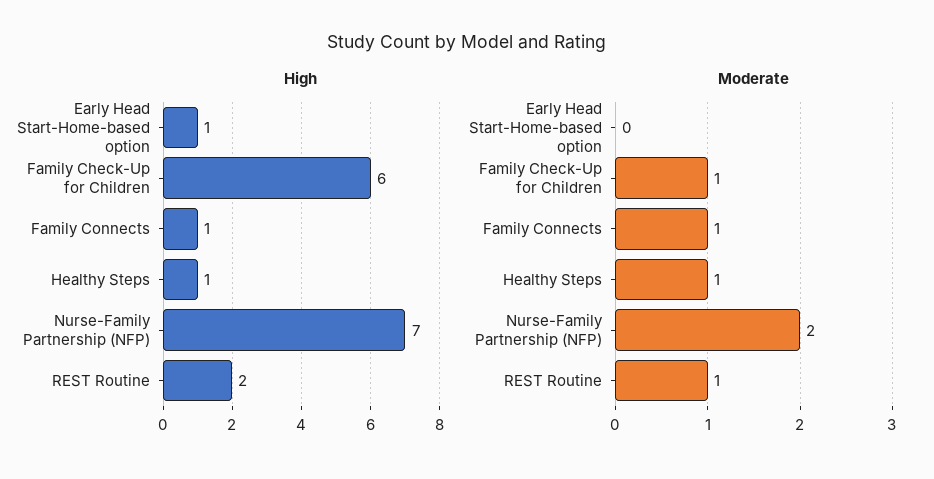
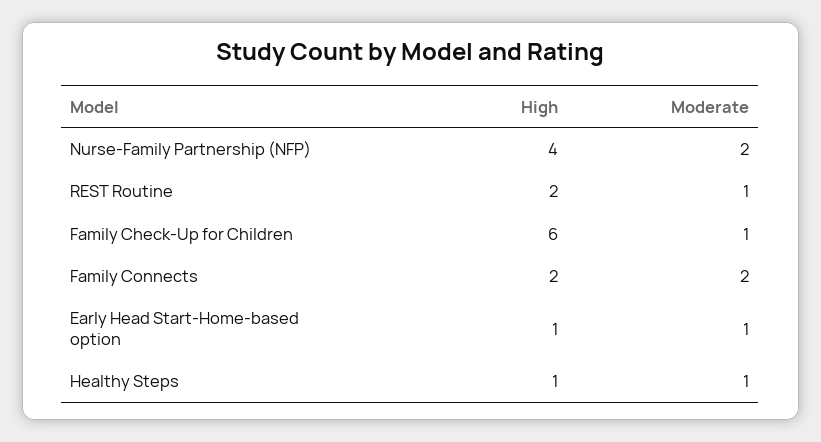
High, Family Connects: 1 -> 2
High, Nurse-Family Partnership (NFP): 7 -> 4
Moderate, Early Head Start-Home-based option: 0 -> 1
Moderate, Family Connects: 1 -> 2

